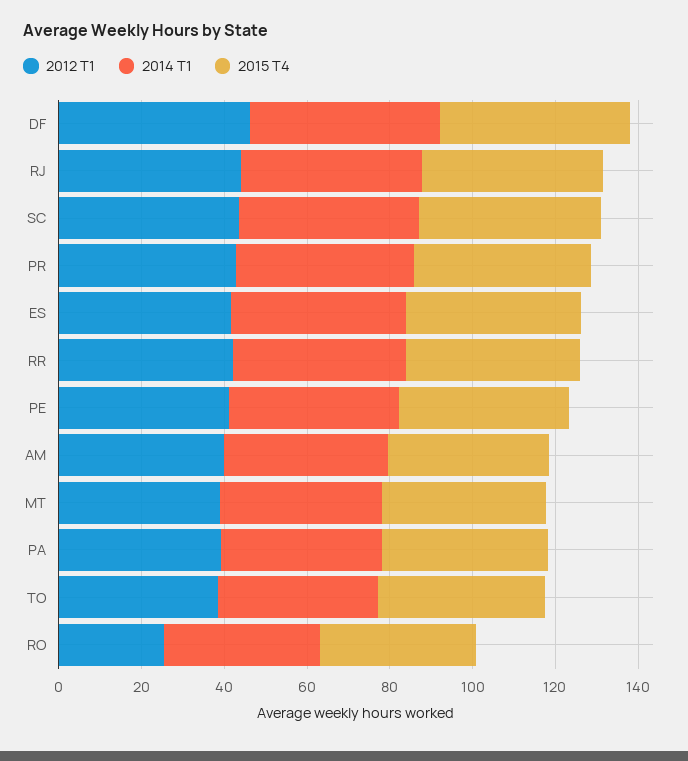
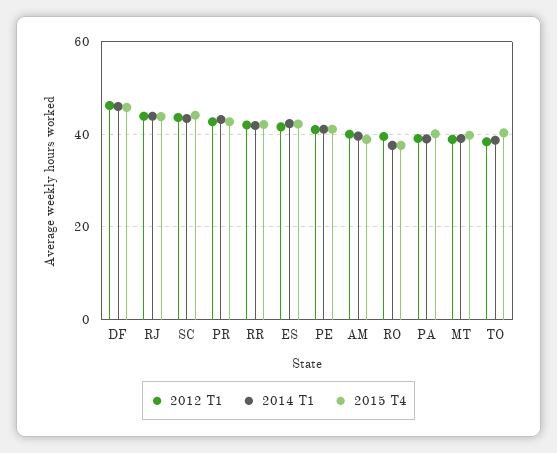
2012 T1, RO: 25 -> 40

